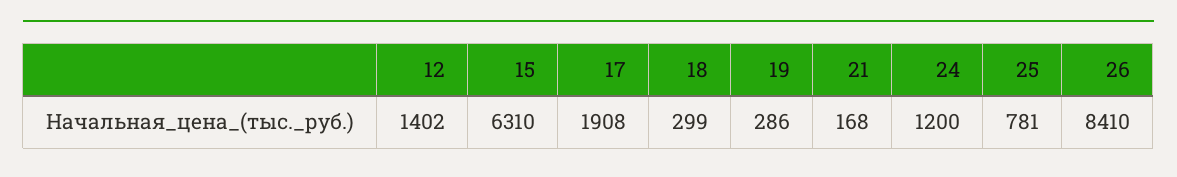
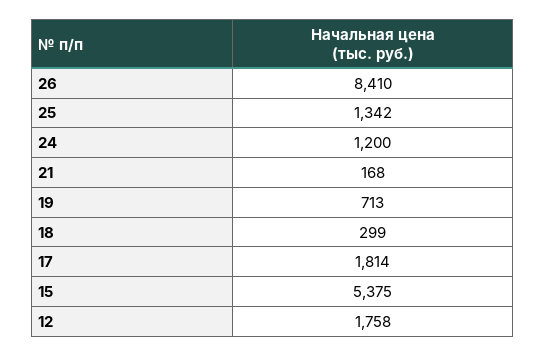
12: 1402 -> 1758
15: 6310 -> 5375
17: 1908 -> 1814
19: 286 -> 713
25: 781 -> 1342

